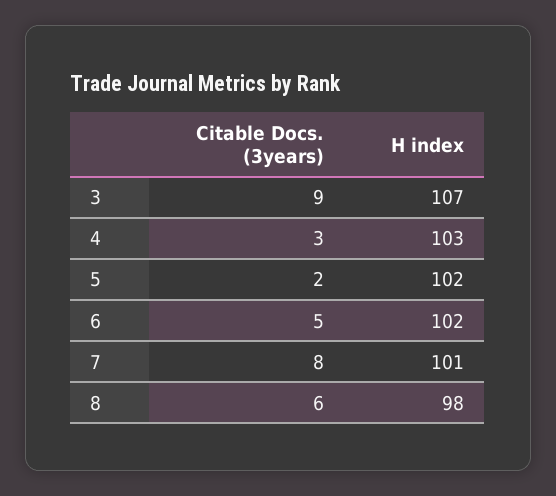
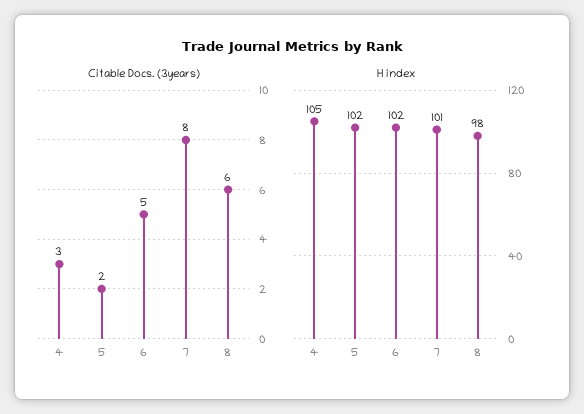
Citable Docs. (3years), 3: 9 -> none
H index, 3: 107 -> none
H index, 4: 103 -> 105

